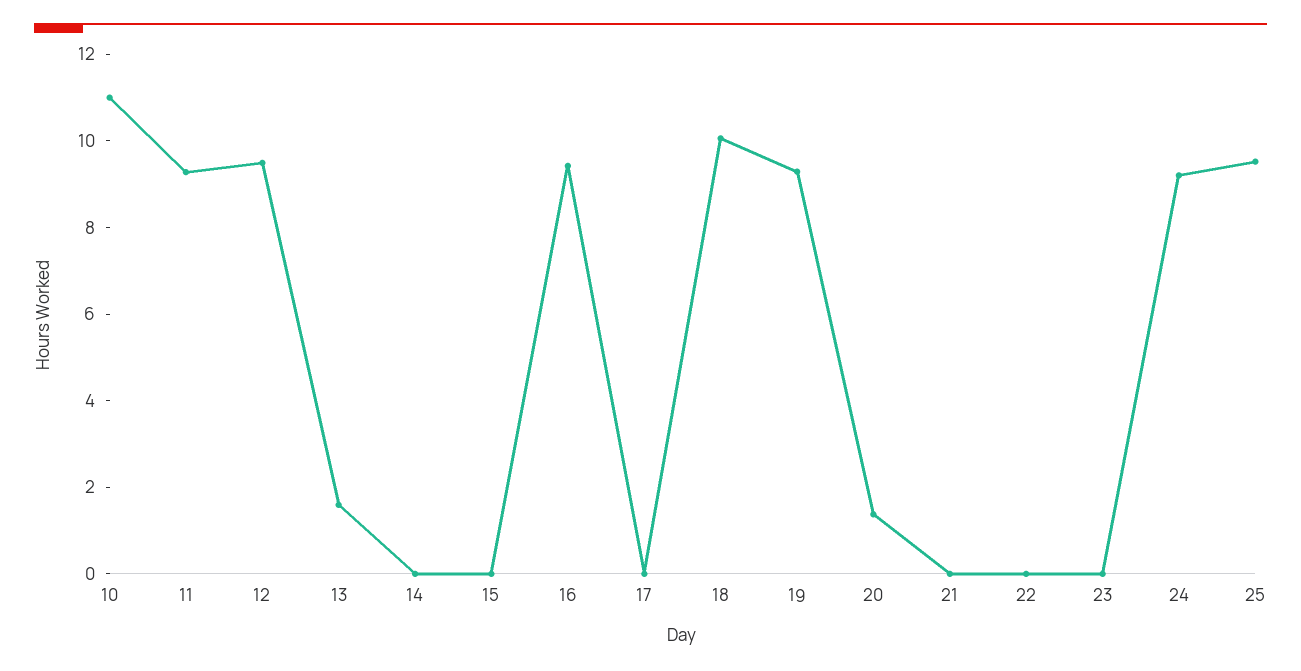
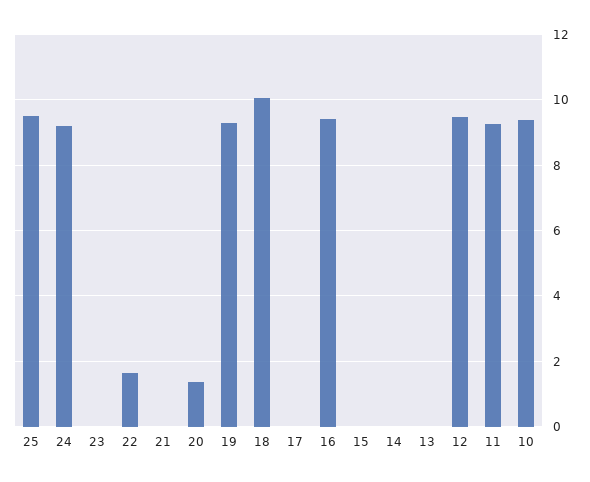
10: 11 -> 9.4
13: 1.5 -> 0
22: 0 -> 1.6

